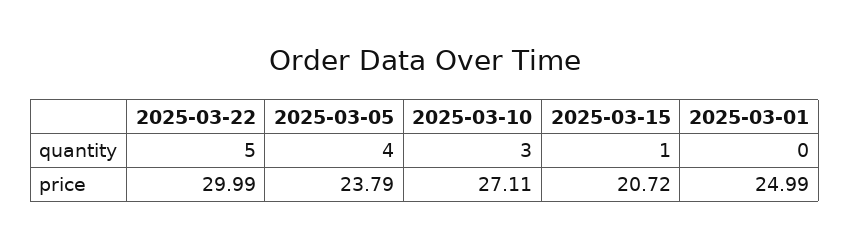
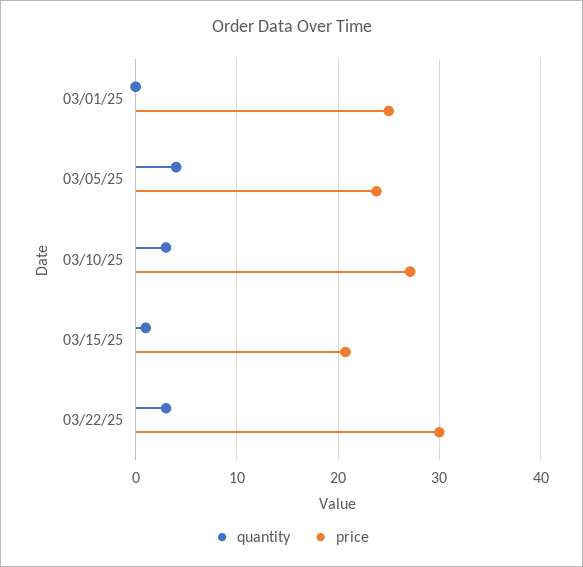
quantity, 2025-03-22: 5 -> 3

